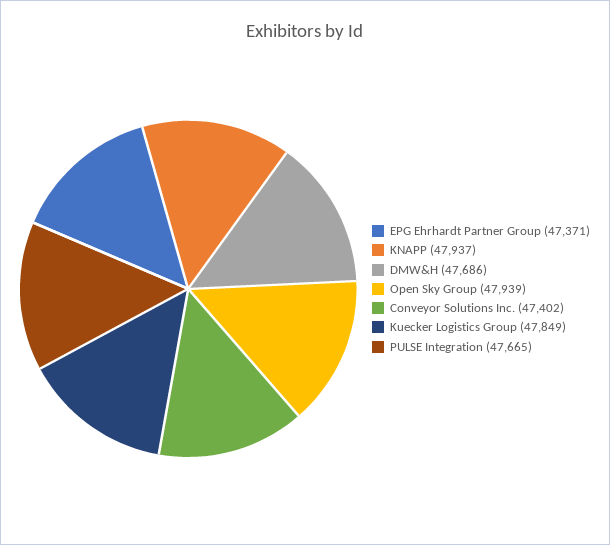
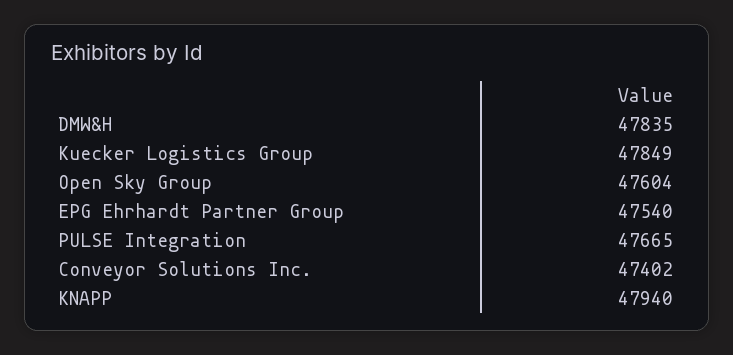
EPG Ehrhardt Partner Group: 47371 -> 47540
KNAPP: 47937 -> 47940
DMW&H: 47686 -> 47835
Open Sky Group: 47939 -> 47604

